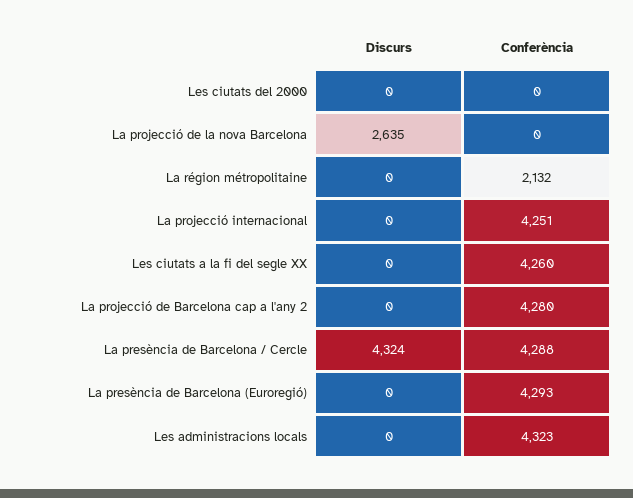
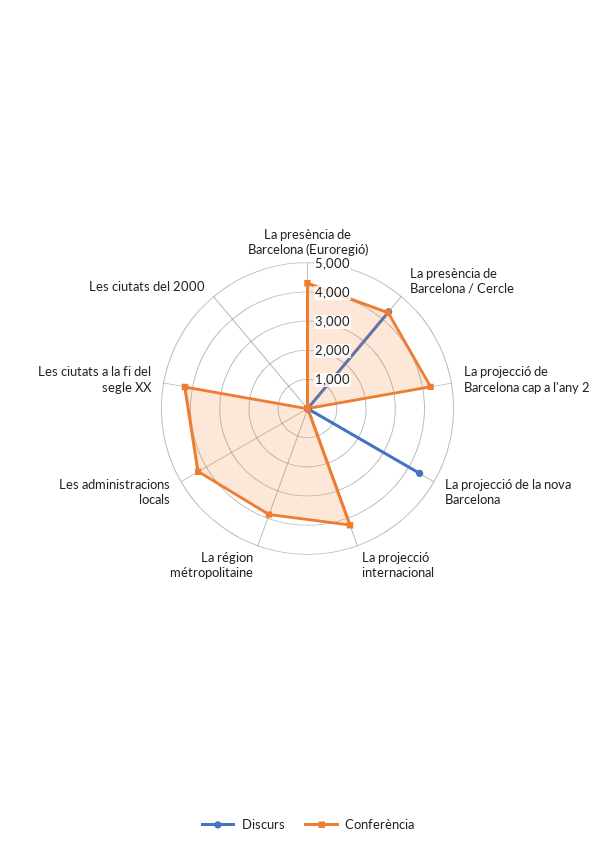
Discurs, La projecció de la nova Barcelona: 2635 -> 4500
Conferència, La région métropolitaine: 2132 -> 4000

